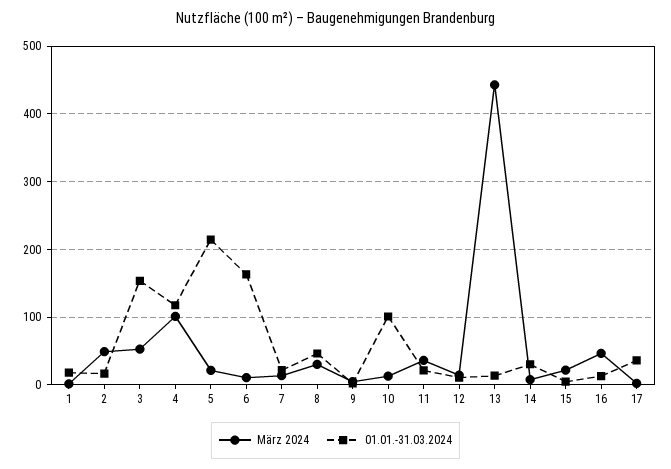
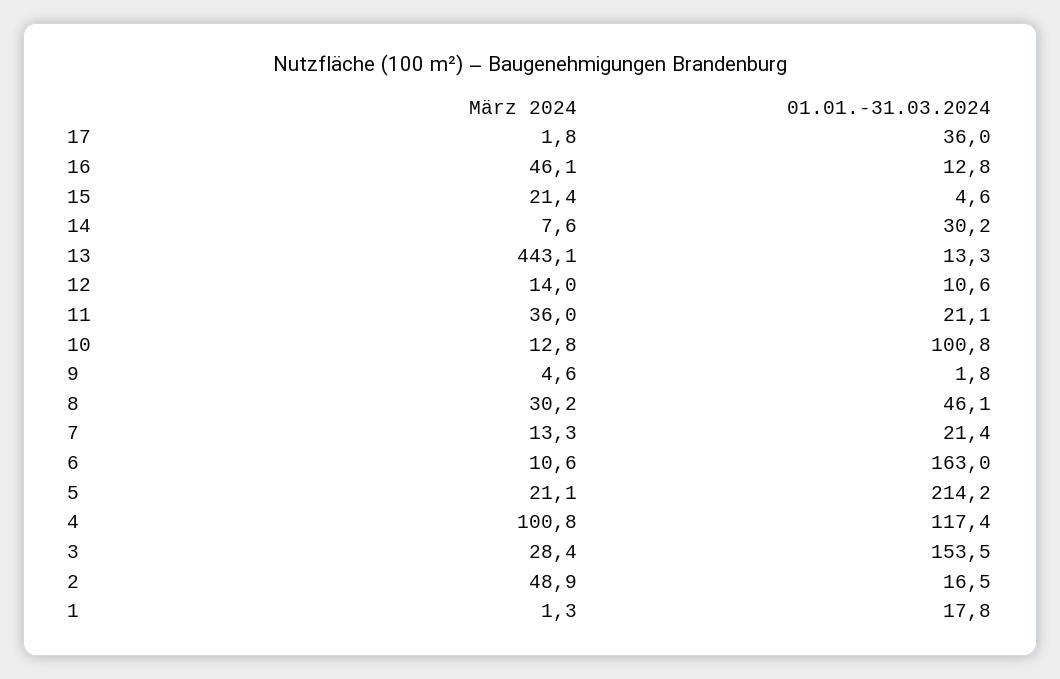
März 2024, 3: 50 -> 28.4

